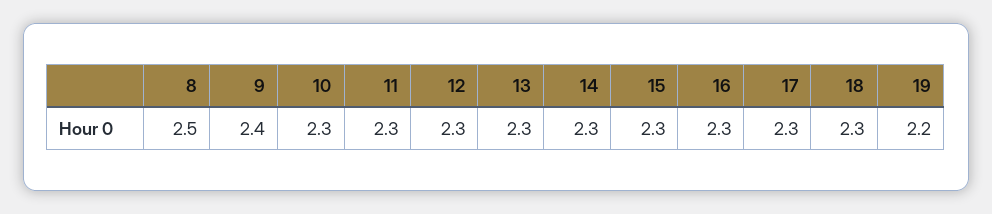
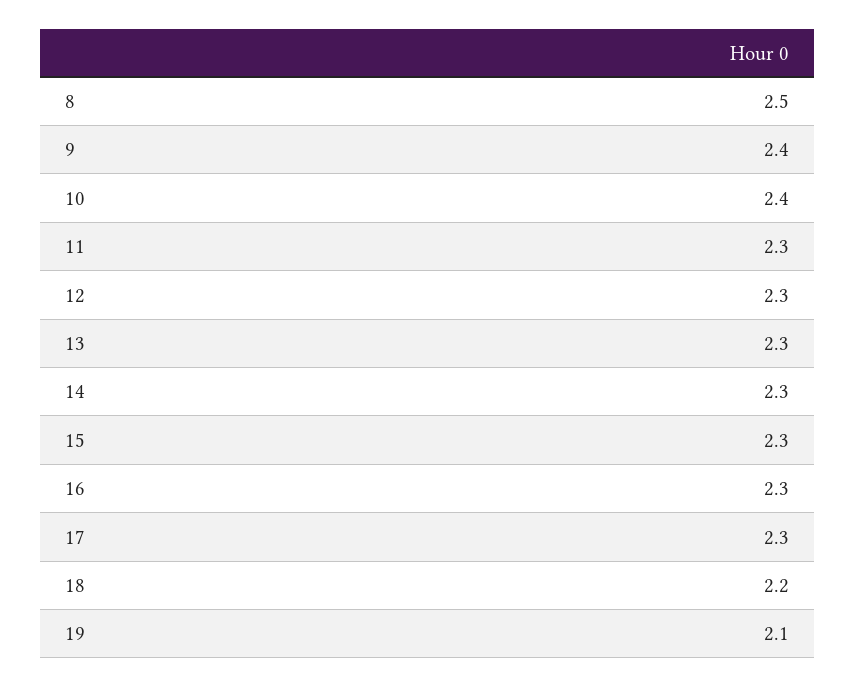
10: 2.3 -> 2.4
18: 2.3 -> 2.2
19: 2.2 -> 2.1

